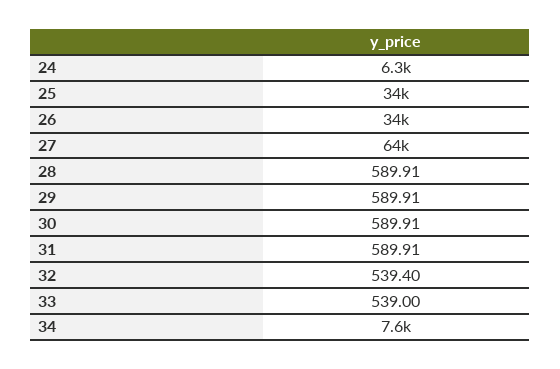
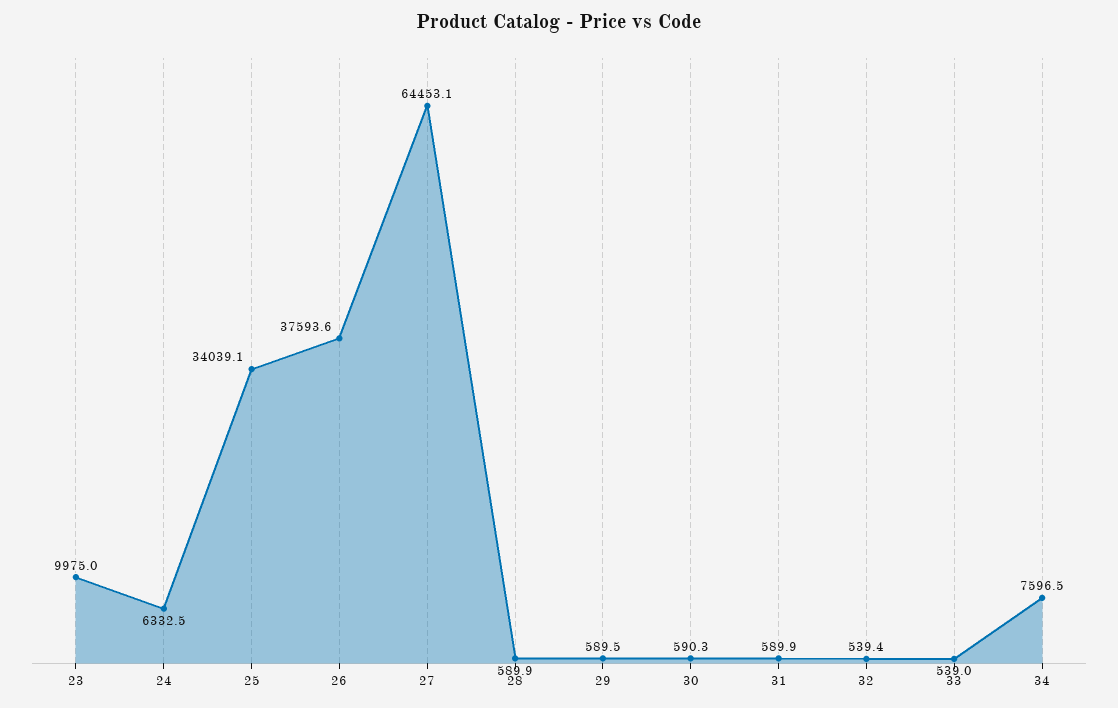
26: 34000 -> 37593.6
29: 589.91 -> 589.5
30: 589.91 -> 590.3
23: none -> 9975

